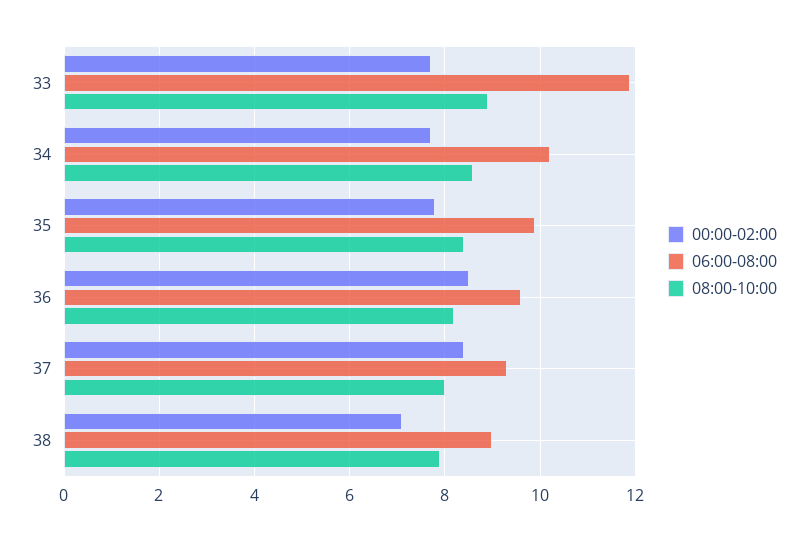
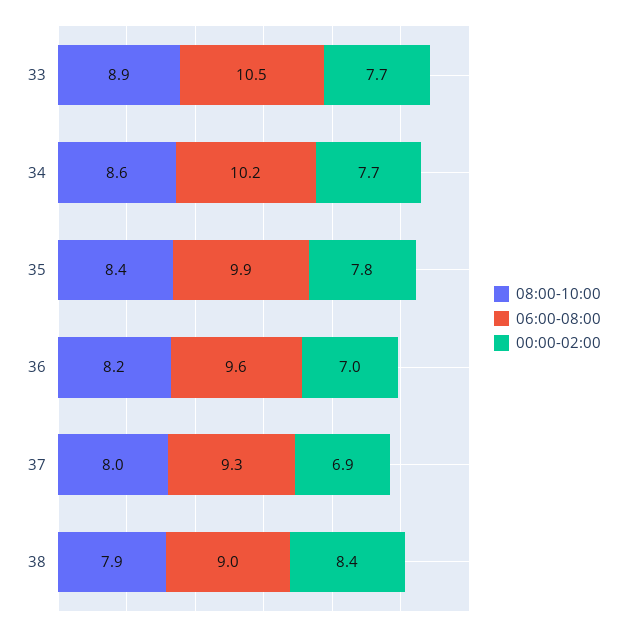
06:00-08:00, 33: 12 -> 10.5
00:00-02:00, 36: 8.5 -> 7
00:00-02:00, 37: 8.5 -> 6.9
00:00-02:00, 38: 7 -> 8.4

